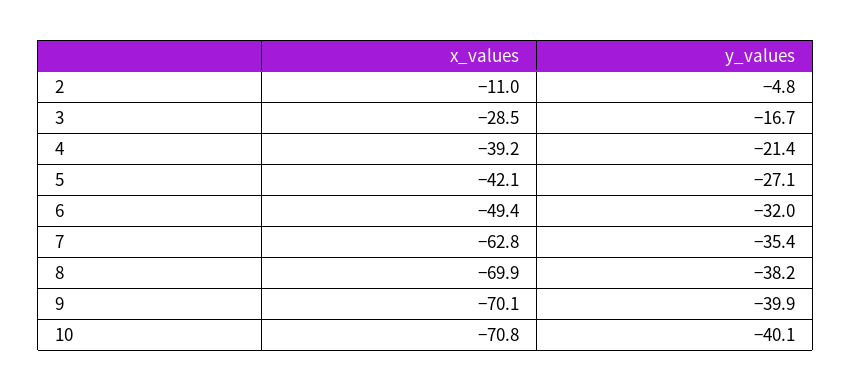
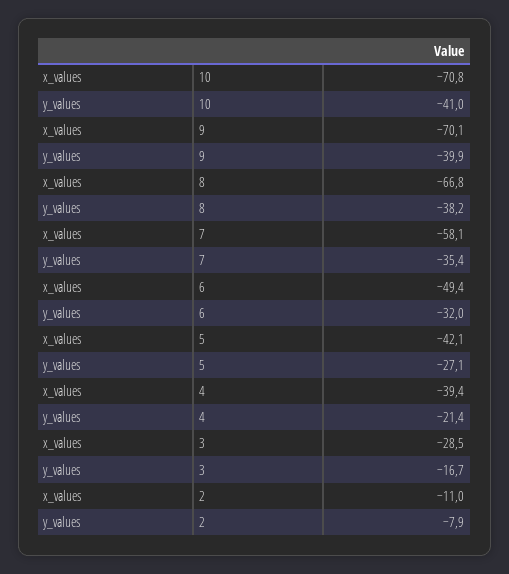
y_values, 2: -4.8 -> -7.9
x_values, 4: -39.2 -> -39.4
x_values, 7: -62.8 -> -58.1
x_values, 8: -69.9 -> -66.8
y_values, 10: -40.1 -> -41

